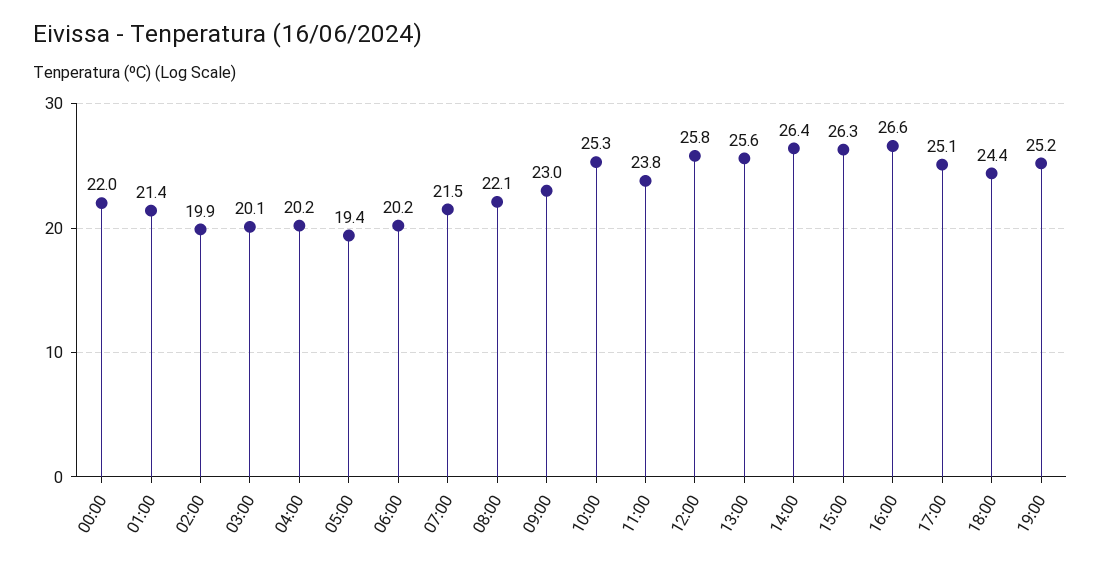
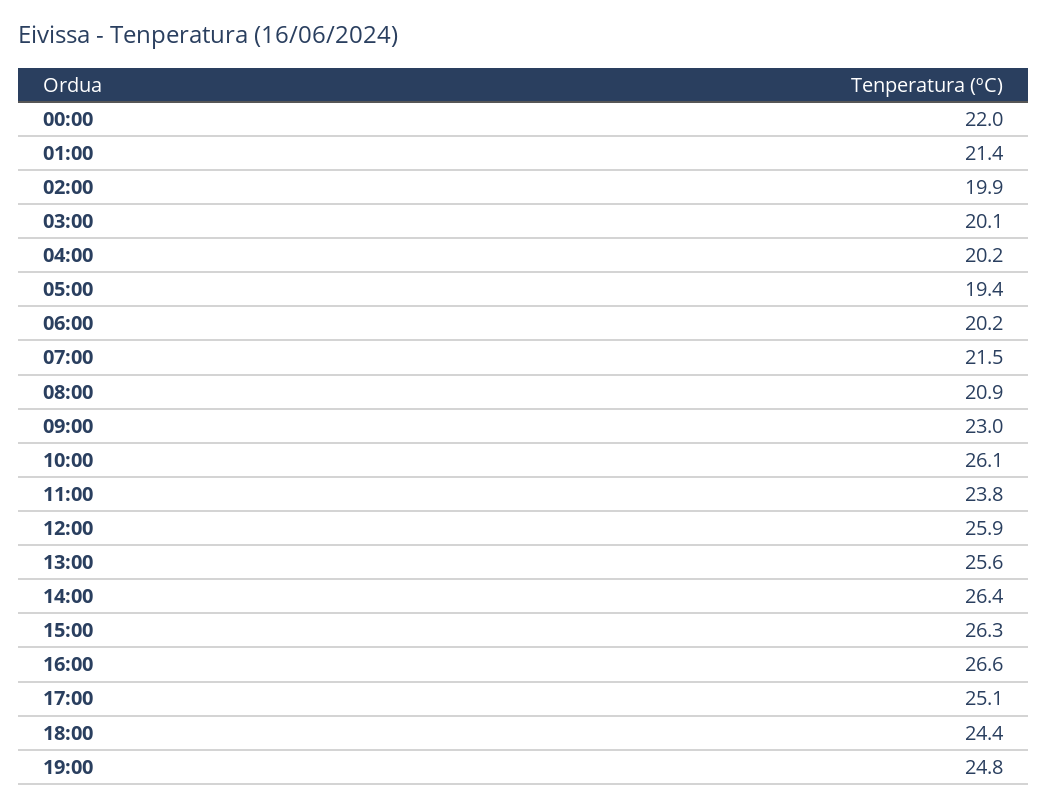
08:00: 22.1 -> 20.9
10:00: 25.3 -> 26.1
12:00: 25.8 -> 25.9
19:00: 25.2 -> 24.8

